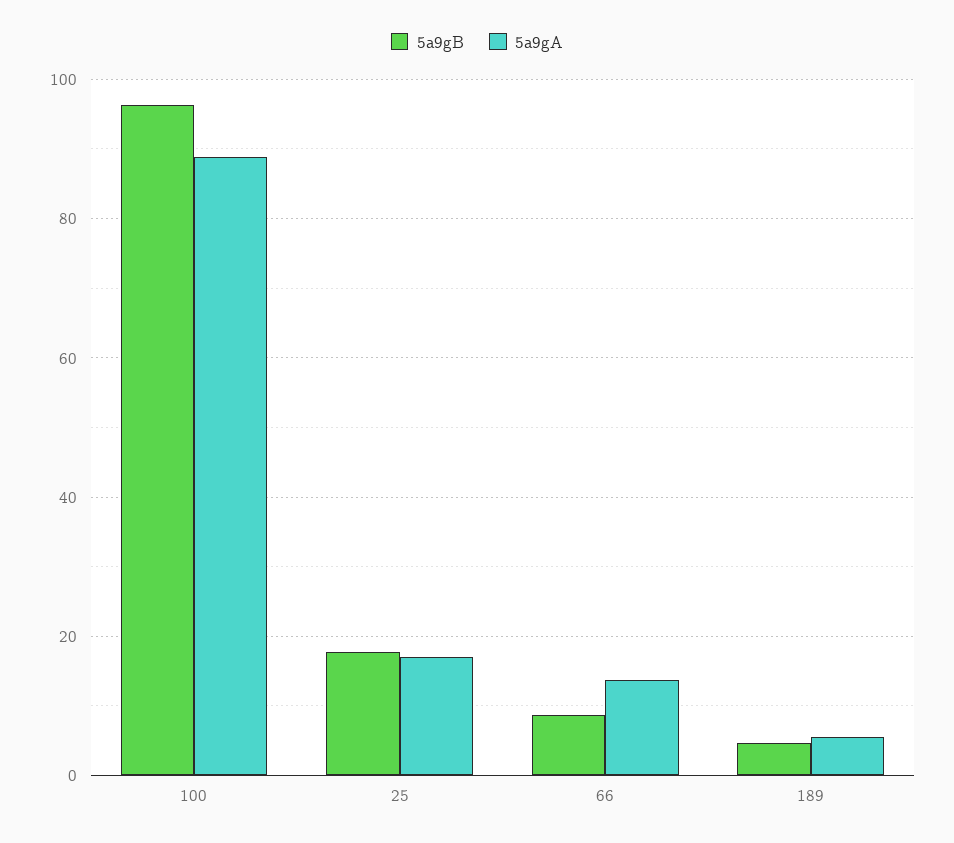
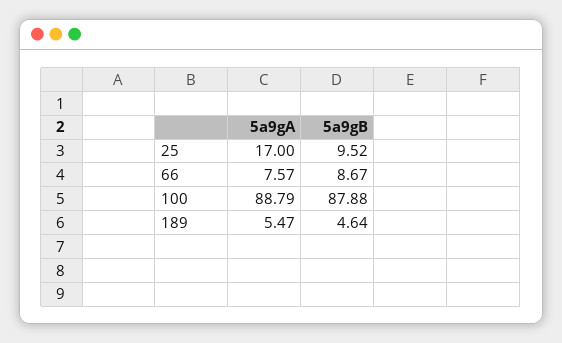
5a9gB, 100: 96 -> 87.88
5a9gB, 25: 18 -> 9.52
5a9gA, 66: 14 -> 7.57

